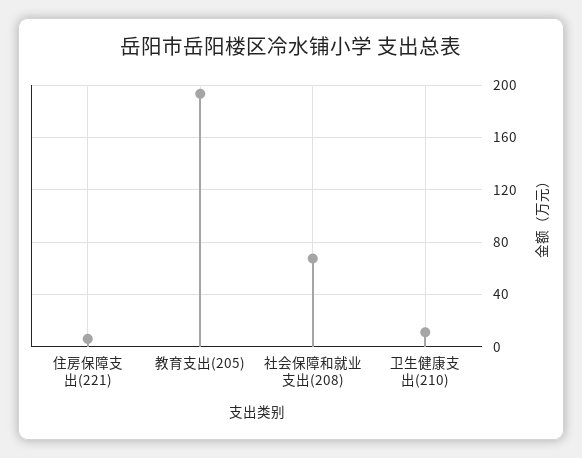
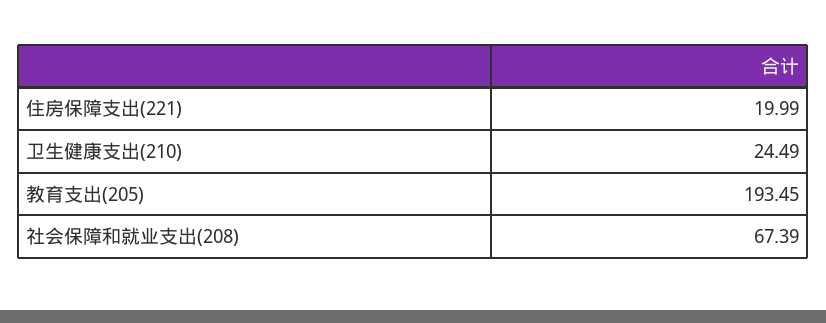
住房保障支出(221): 5 -> 19.99
卫生健康支出(210): 10 -> 24.49

